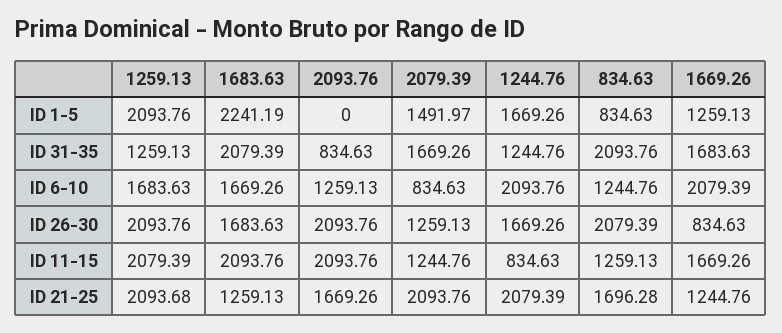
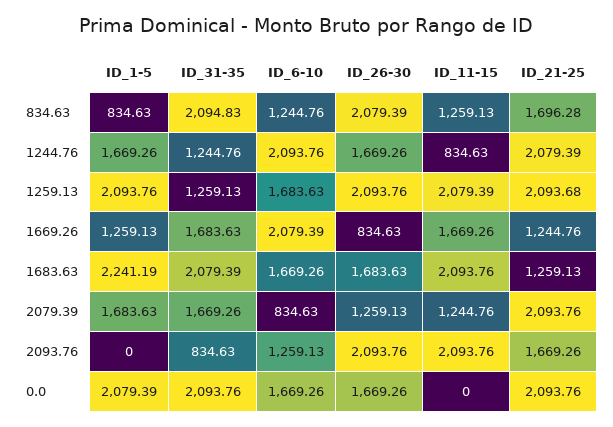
2079.39, ID 1-5: 1491.97 -> 1683.63
834.63, ID 31-35: 2093.76 -> 2094.83
0.0, ID 1-5: none -> 2079.39
0.0, ID 31-35: none -> 2093.76
0.0, ID 6-10: none -> 1669.26
0.0, ID 26-30: none -> 1669.26
0.0, ID 11-15: none -> 0
0.0, ID 21-25: none -> 2093.76

